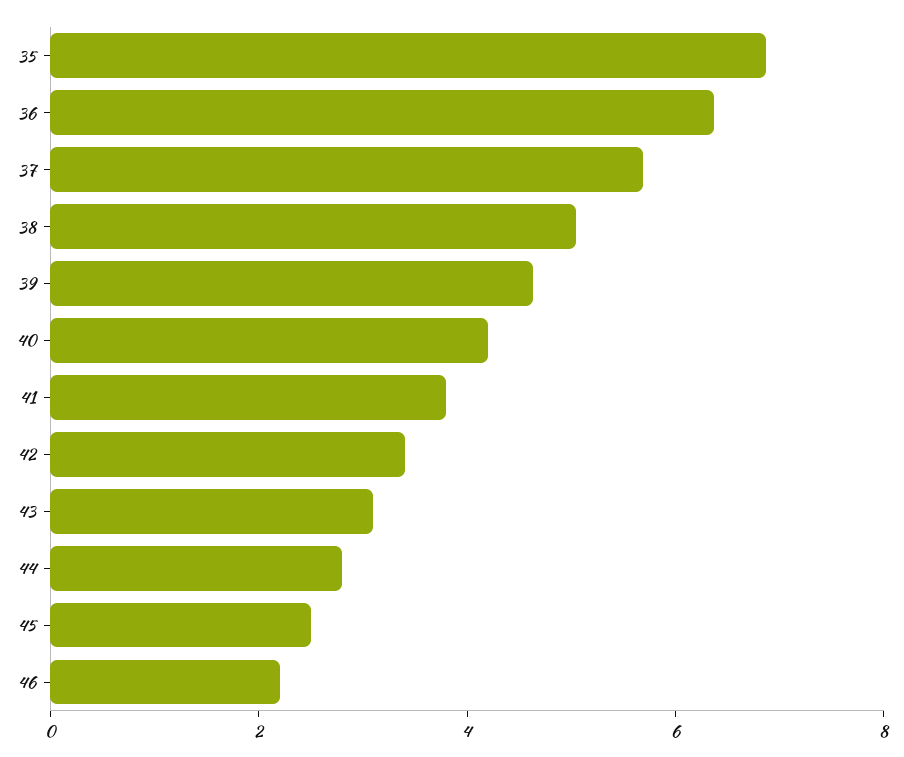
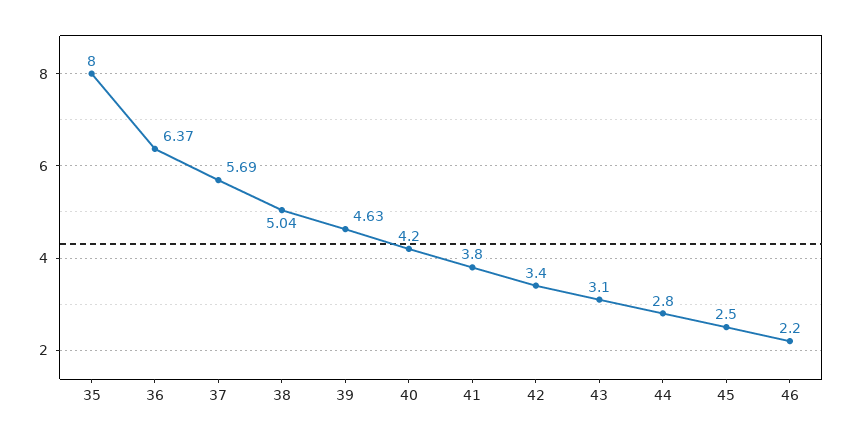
35: 7 -> 8

